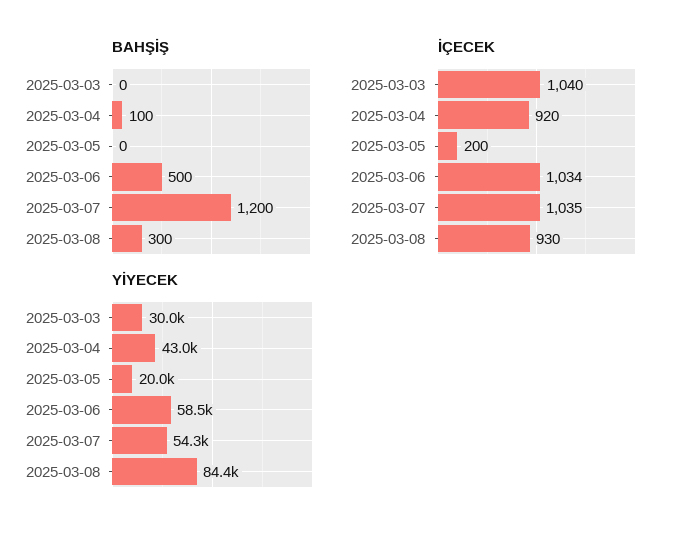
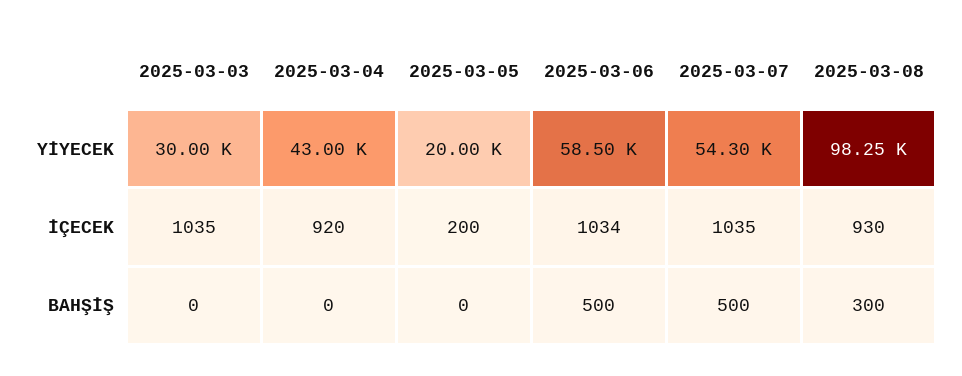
BAHŞİŞ, 2025-03-04: 100 -> 0
BAHŞİŞ, 2025-03-07: 1200 -> 500
İÇECEK, 2025-03-03: 1040 -> 1035
YİYECEK, 2025-03-08: 84400 -> 98250

